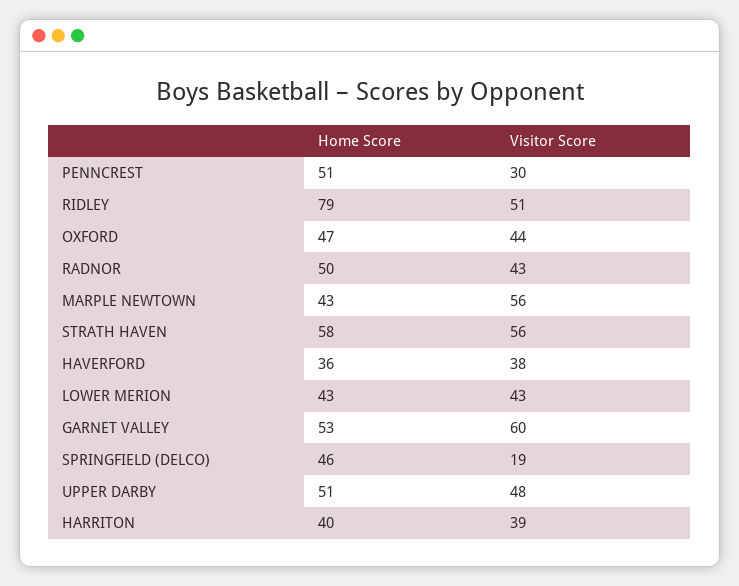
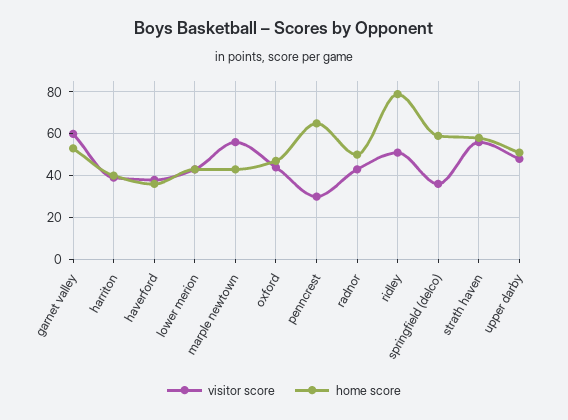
Home Score, PENNCREST: 51 -> 65
Home Score, SPRINGFIELD (DELCO): 46 -> 60
Visitor Score, SPRINGFIELD (DELCO): 19 -> 35

